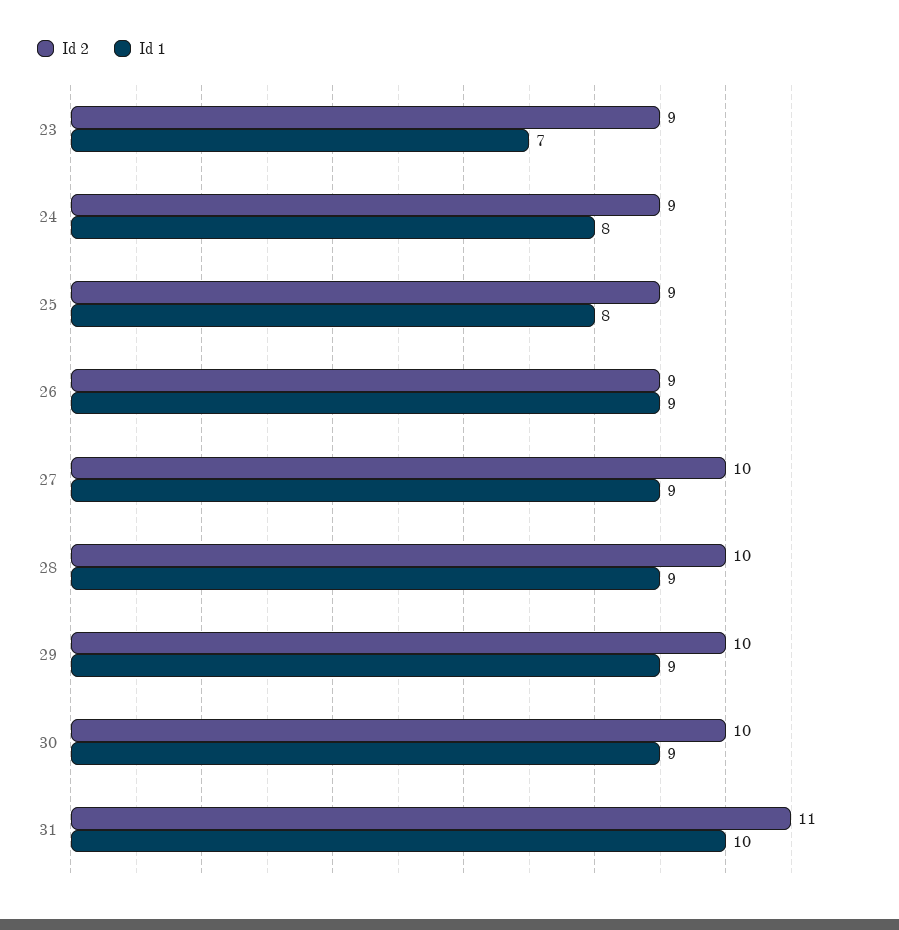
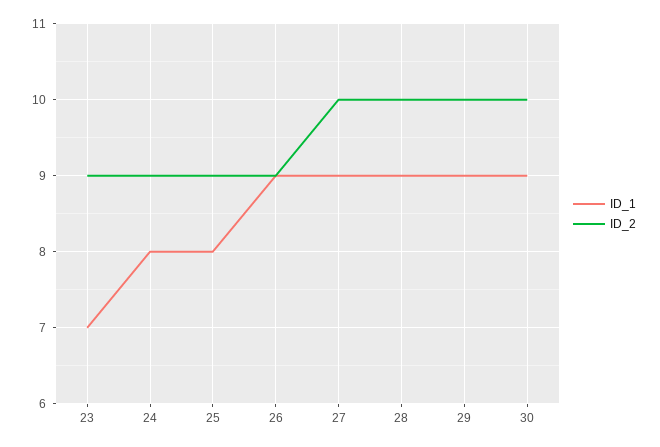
Id 2, 31: 11 -> none
Id 1, 31: 10 -> none

